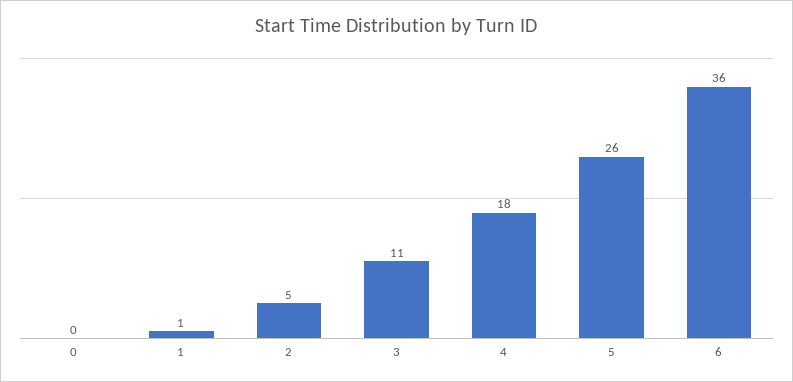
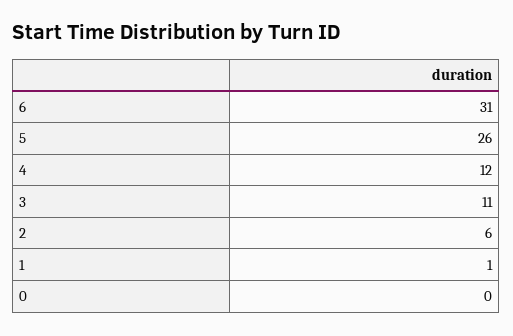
2: 5 -> 6
4: 18 -> 12
6: 36 -> 31

